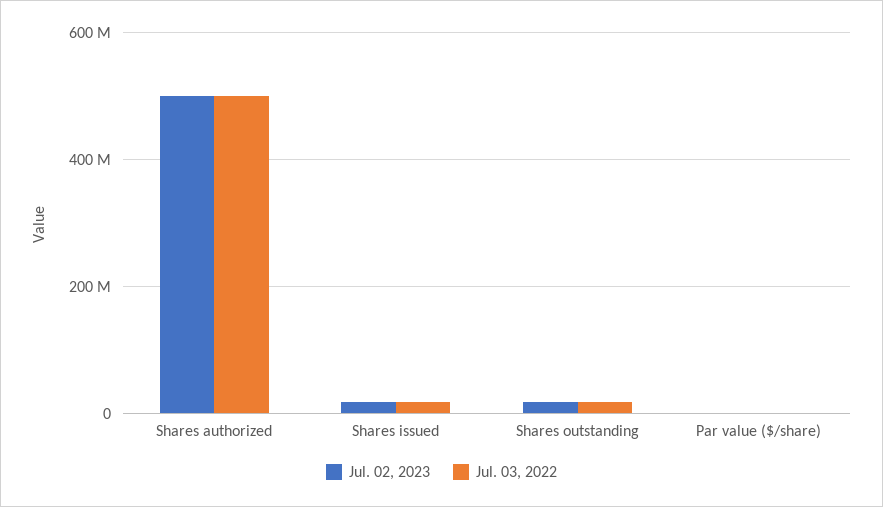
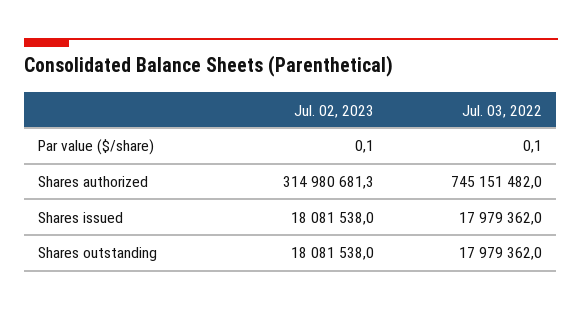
Jul. 02, 2023, Shares authorized: 500000000 -> 314980681.3
Jul. 03, 2022, Shares authorized: 500000000 -> 745151482

